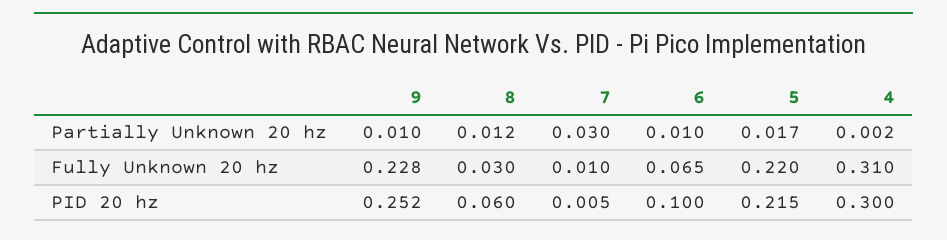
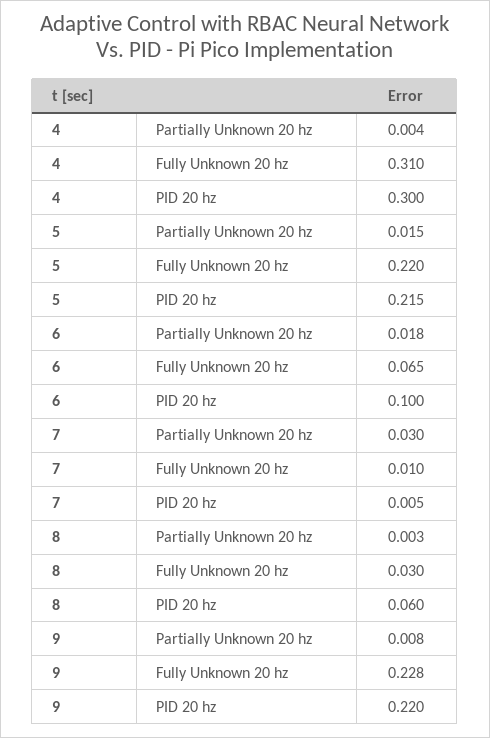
9, Partially Unknown 20 hz: 0.01 -> 0.008
8, Partially Unknown 20 hz: 0.012 -> 0.003
6, Partially Unknown 20 hz: 0.01 -> 0.018
5, Partially Unknown 20 hz: 0.017 -> 0.015
4, Partially Unknown 20 hz: 0.002 -> 0.004
9, PID 20 hz: 0.252 -> 0.22

